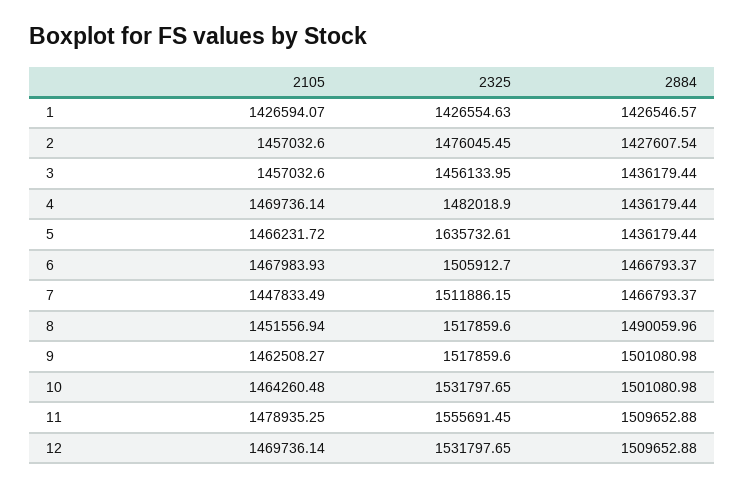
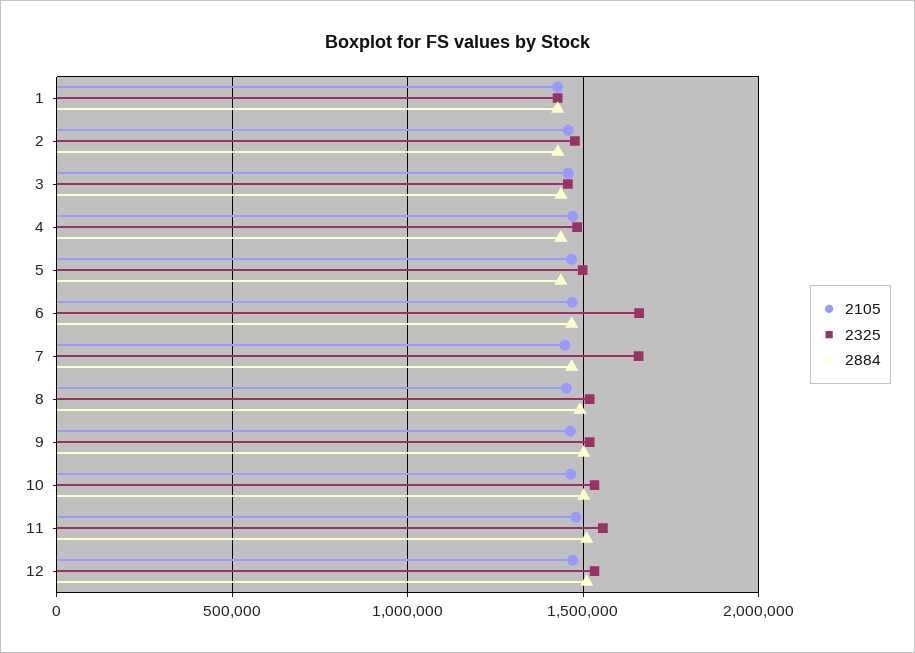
2325, 5: 1635732.61 -> 1500000
2325, 6: 1505912.7 -> 1650000
2325, 7: 1511886.15 -> 1650000

